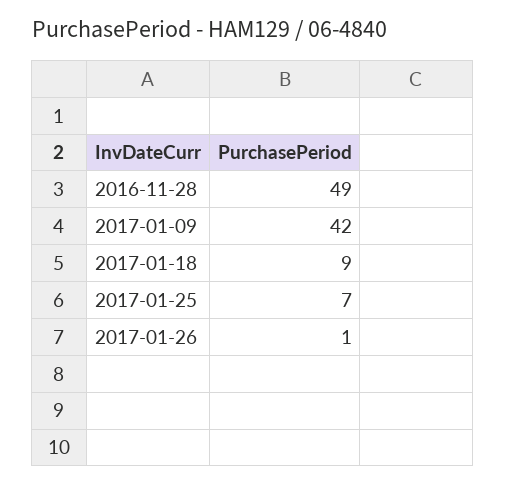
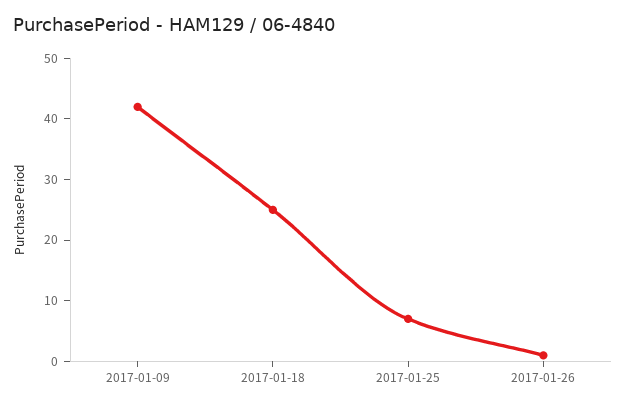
2016-11-28: 49 -> none
2017-01-18: 9 -> 25

